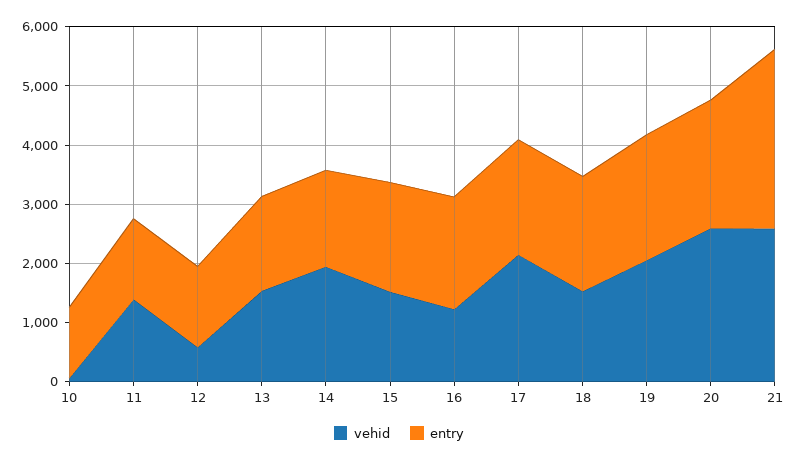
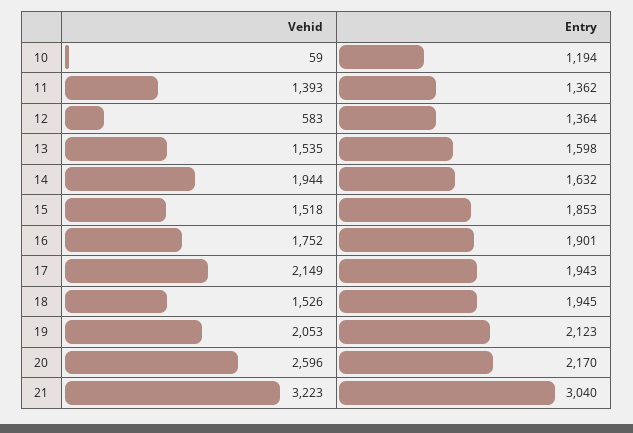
vehid, 16: 1200 -> 1752
vehid, 21: 2600 -> 3223

